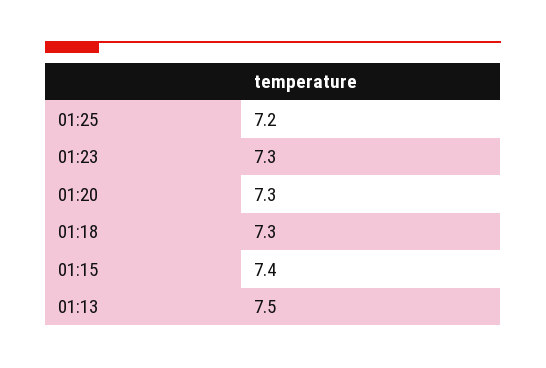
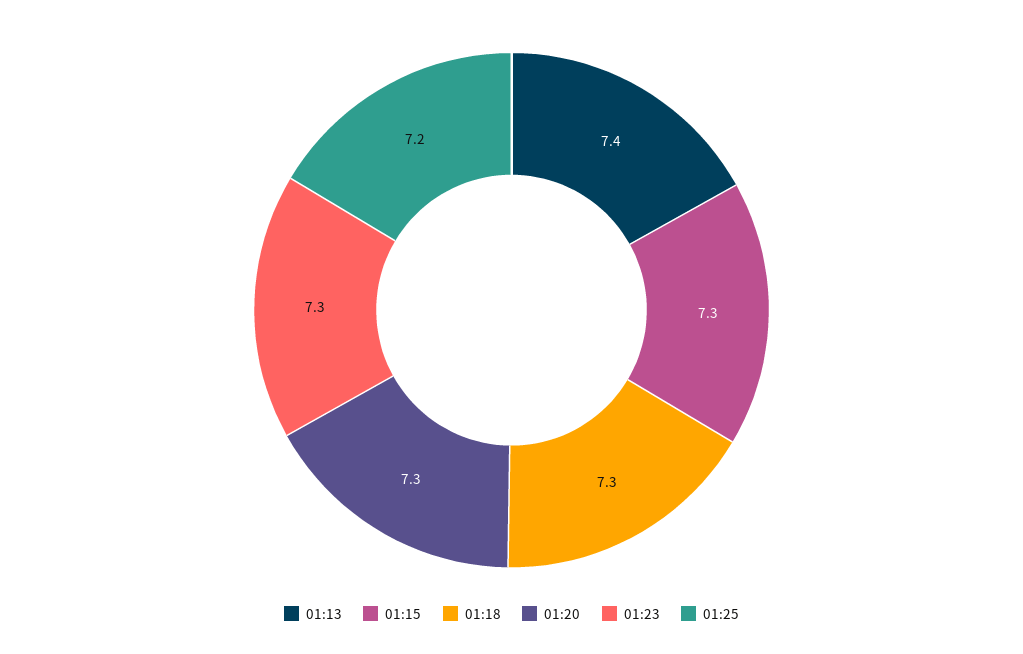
01:15: 7.4 -> 7.3
01:13: 7.5 -> 7.4

